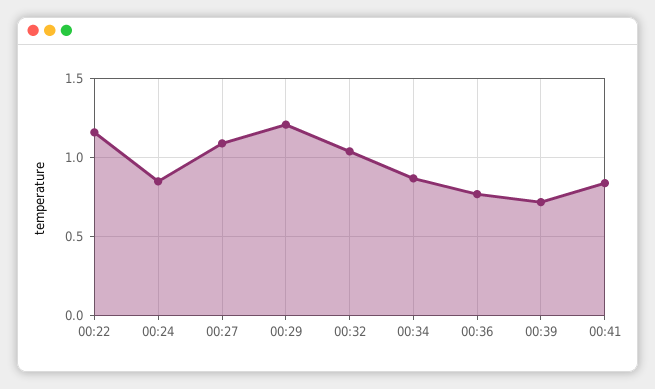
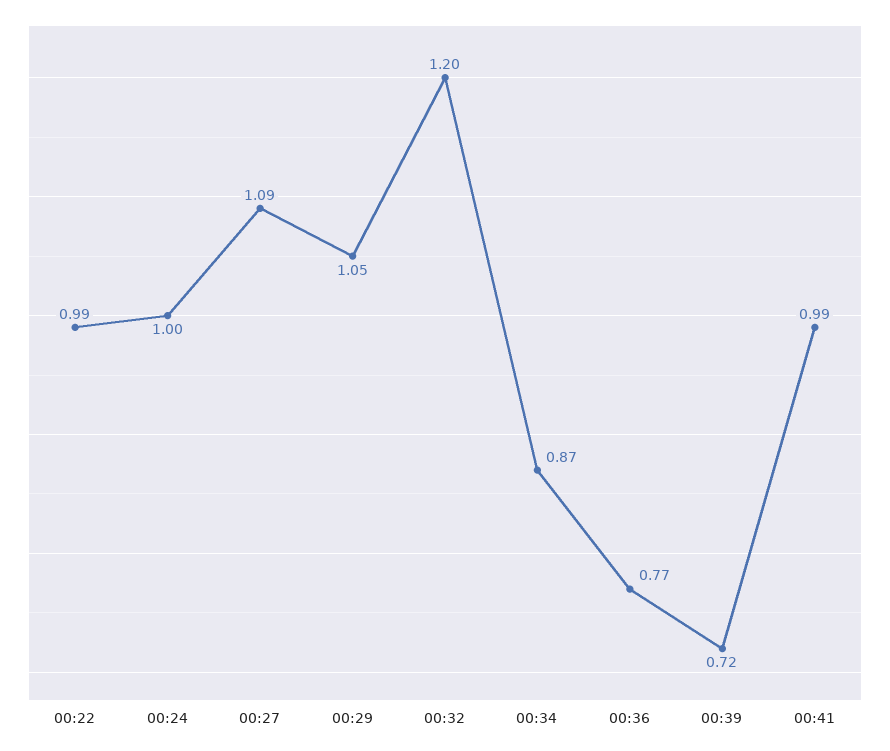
00:22: 1.15 -> 0.99
00:24: 0.85 -> 1
00:29: 1.2 -> 1.05
00:32: 1.05 -> 1.2
00:41: 0.85 -> 0.99

